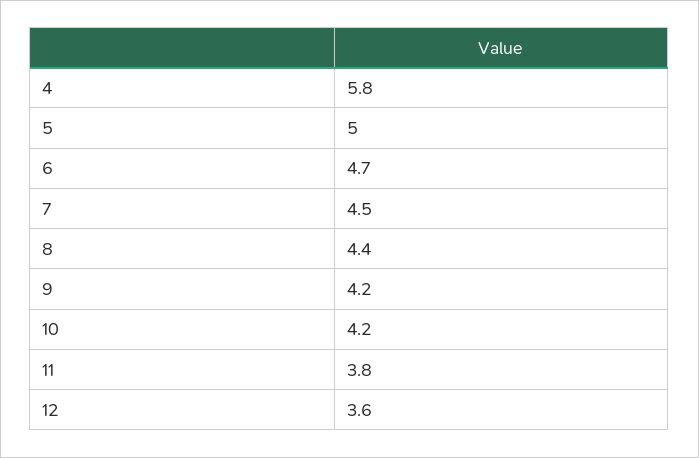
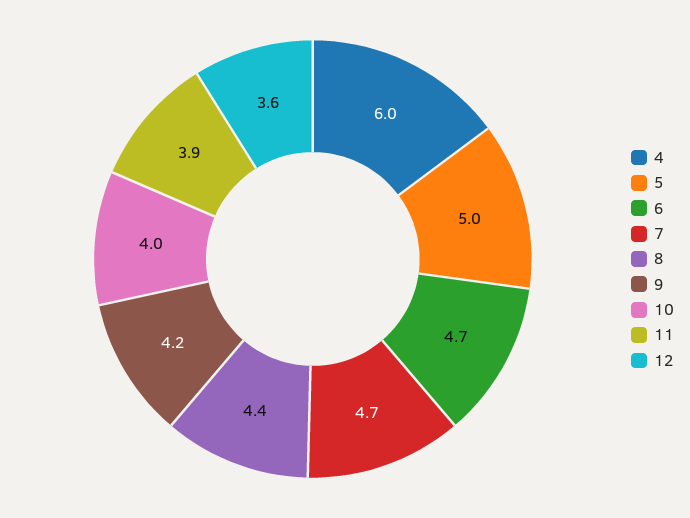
4: 5.8 -> 6
7: 4.5 -> 4.7
10: 4.2 -> 4
11: 3.8 -> 3.9

